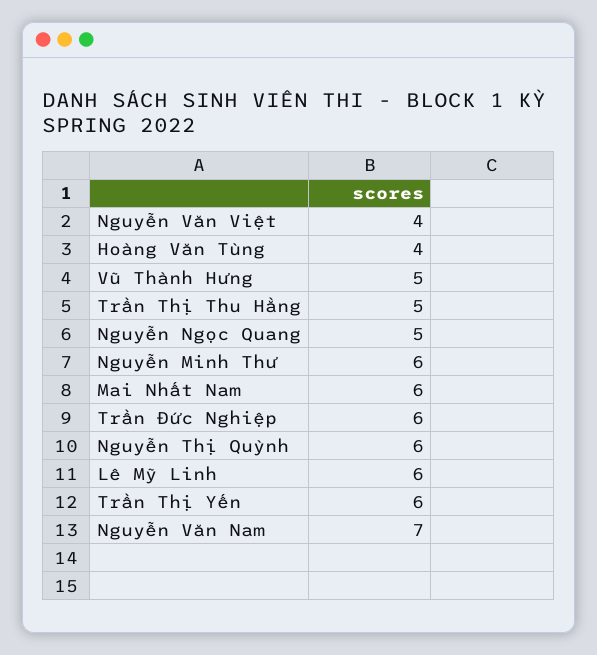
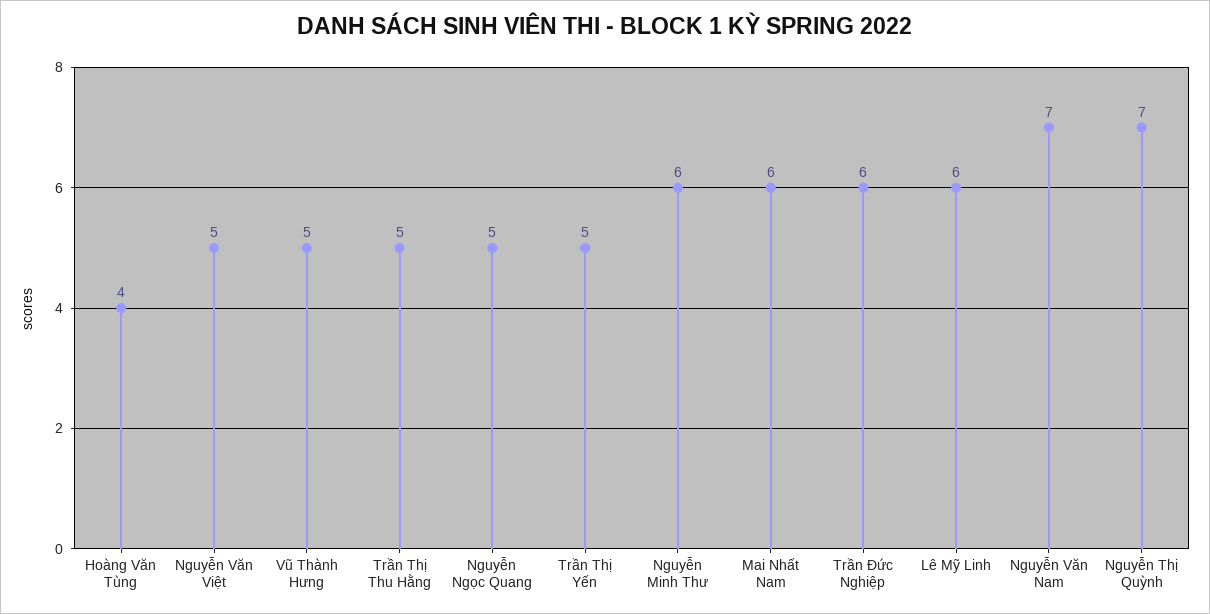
Nguyễn Văn Việt: 4 -> 5
Nguyễn Thị Quỳnh: 6 -> 7
Trần Thị Yến: 6 -> 5

